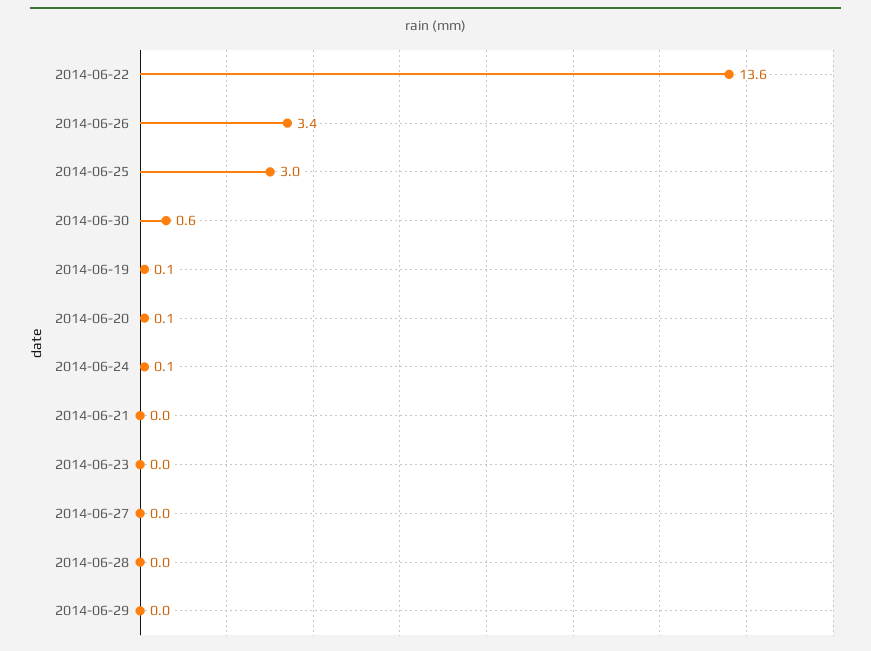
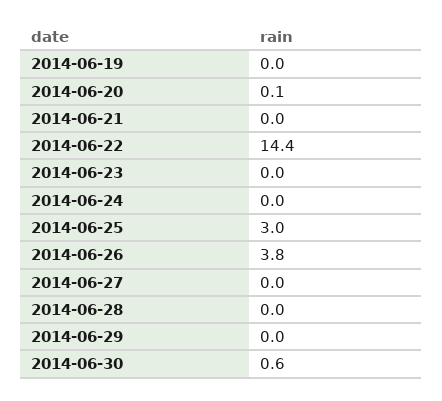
2014-06-22: 13.6 -> 14.4
2014-06-26: 3.4 -> 3.8
2014-06-19: 0.1 -> 0
2014-06-24: 0.1 -> 0

